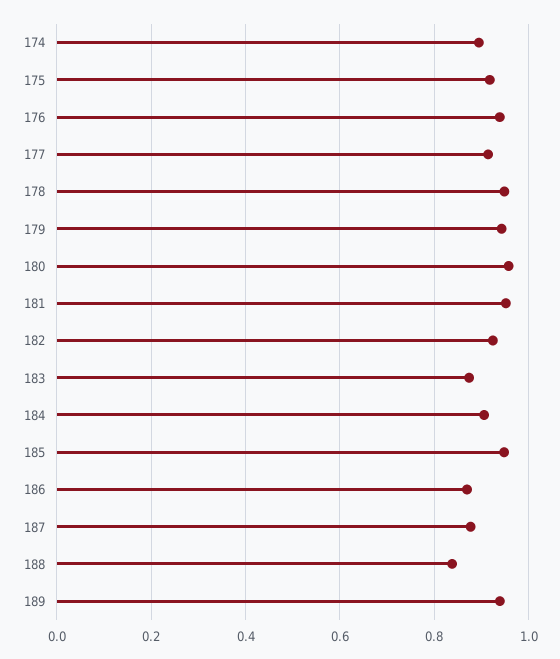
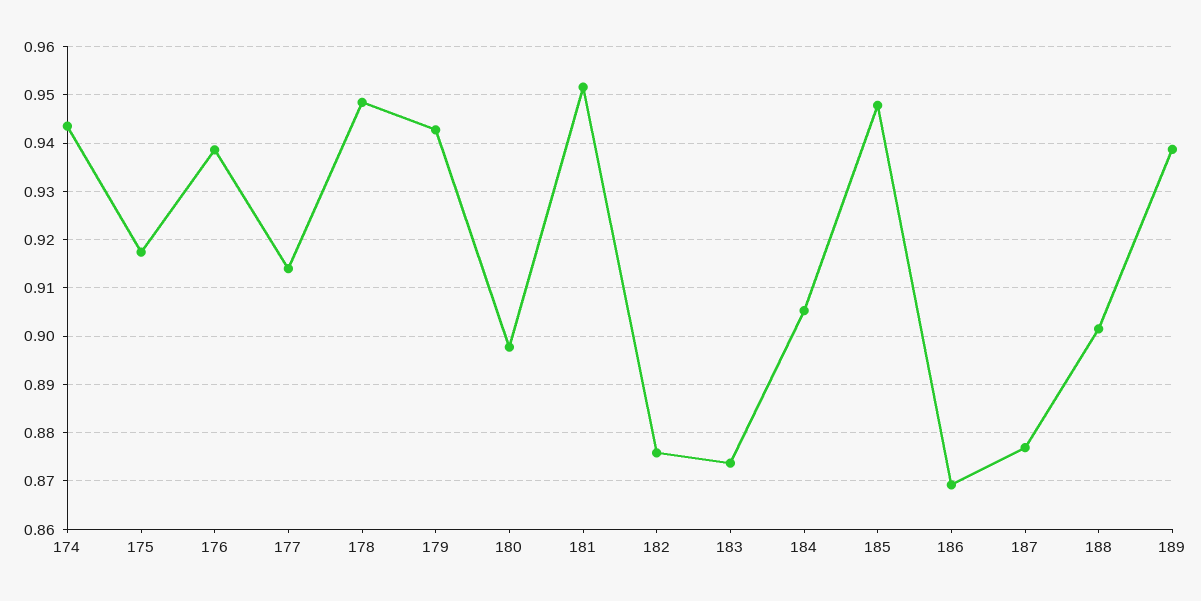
174: 0.9 -> 0.944
180: 0.96 -> 0.898
182: 0.92 -> 0.876
188: 0.84 -> 0.902

